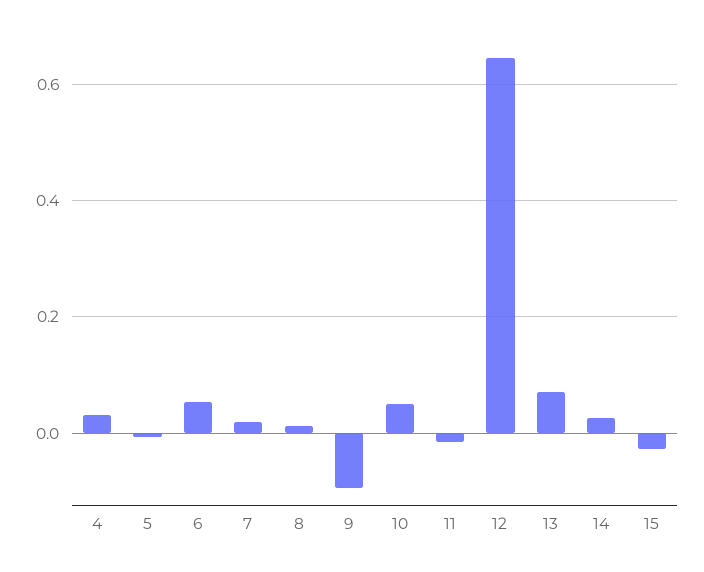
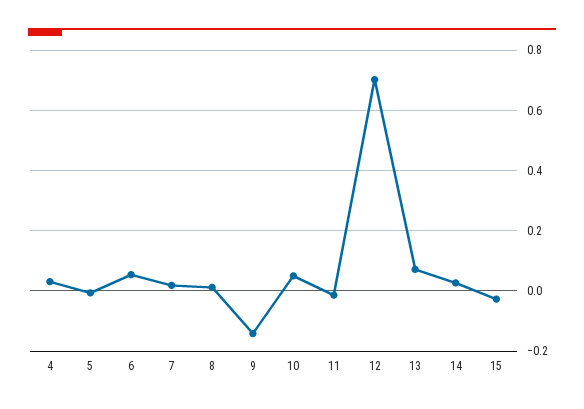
9: -0.1 -> -0.14
12: 0.64 -> 0.7

